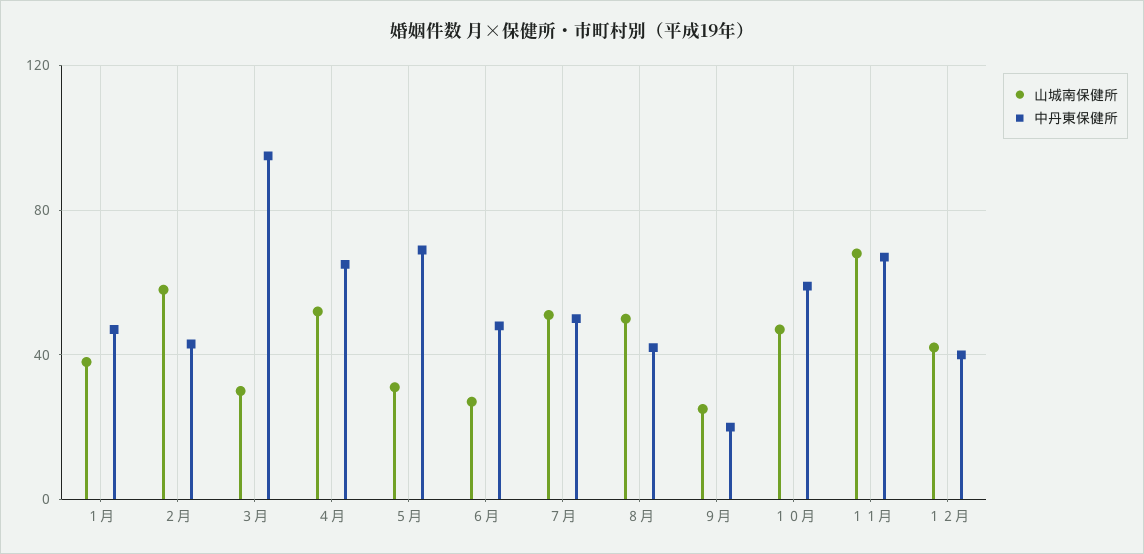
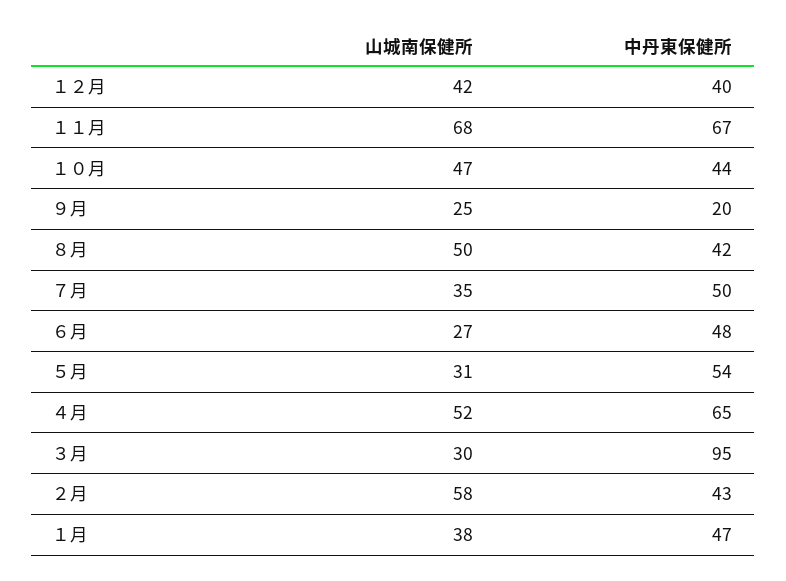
中丹東保健所, ５月: 70 -> 54
山城南保健所, ７月: 50 -> 35
中丹東保健所, １０月: 60 -> 44

